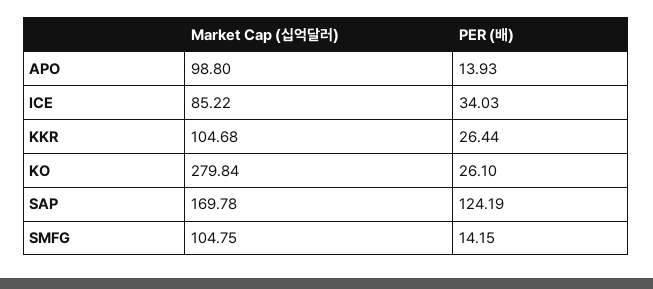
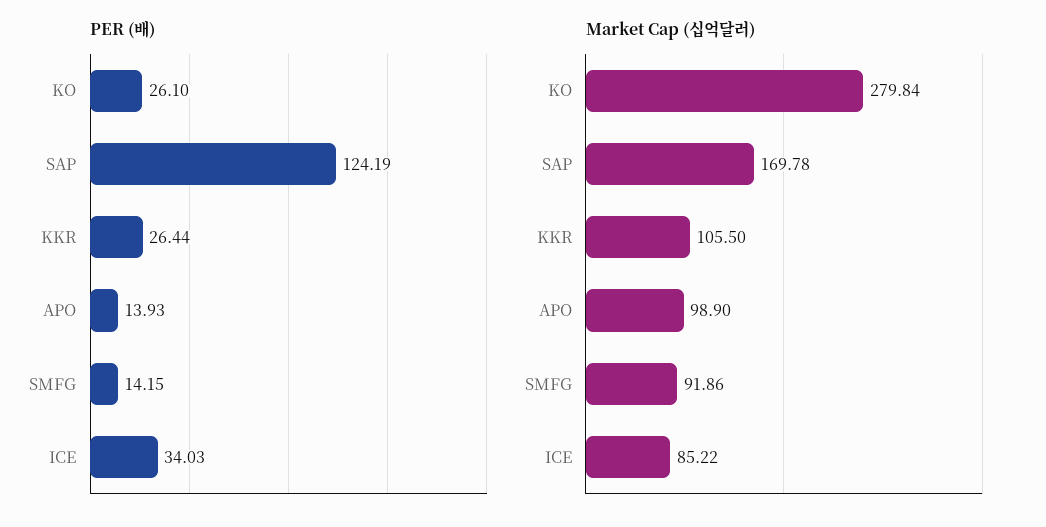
Market Cap (십억달러), APO: 98.8 -> 98.9
Market Cap (십억달러), KKR: 104.68 -> 105.5
Market Cap (십억달러), SMFG: 104.75 -> 91.86

